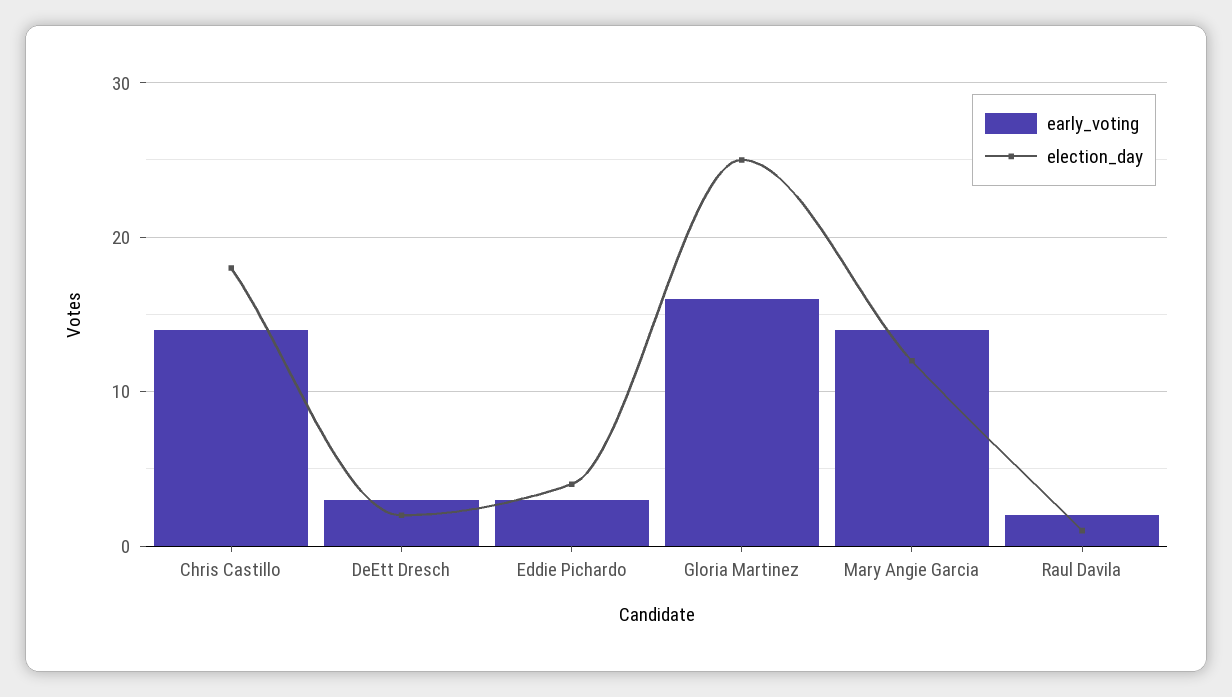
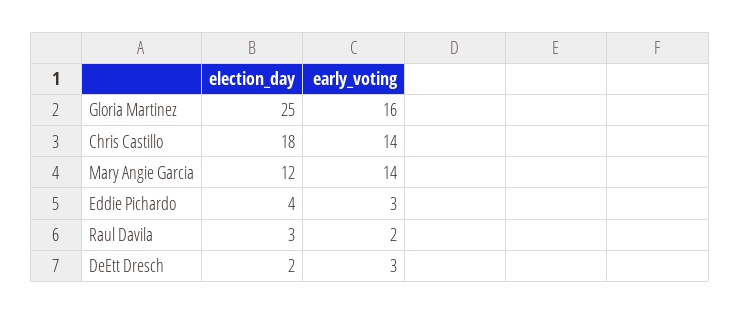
election_day, Raul Davila: 1 -> 3

